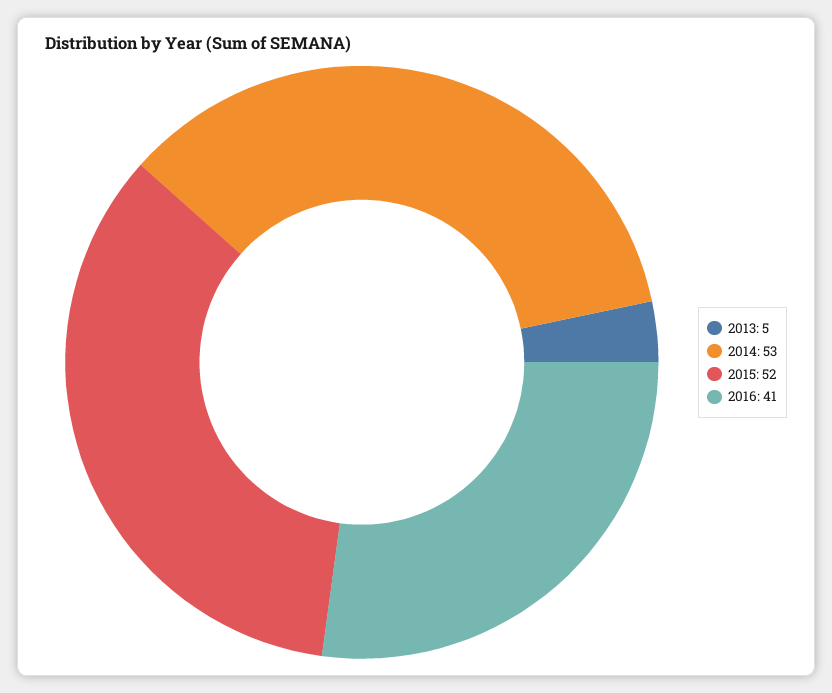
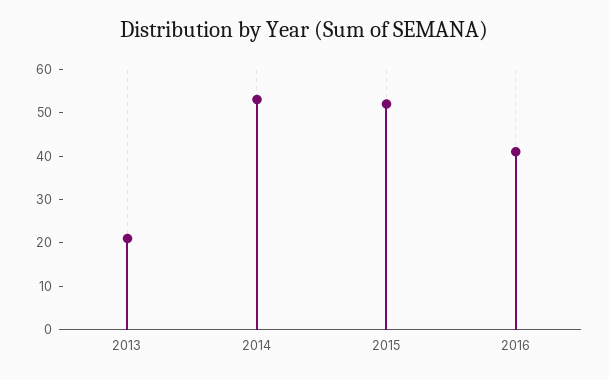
2013: 5 -> 20

